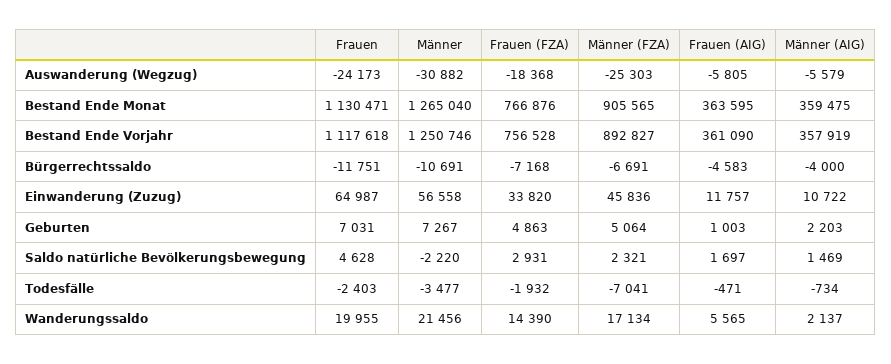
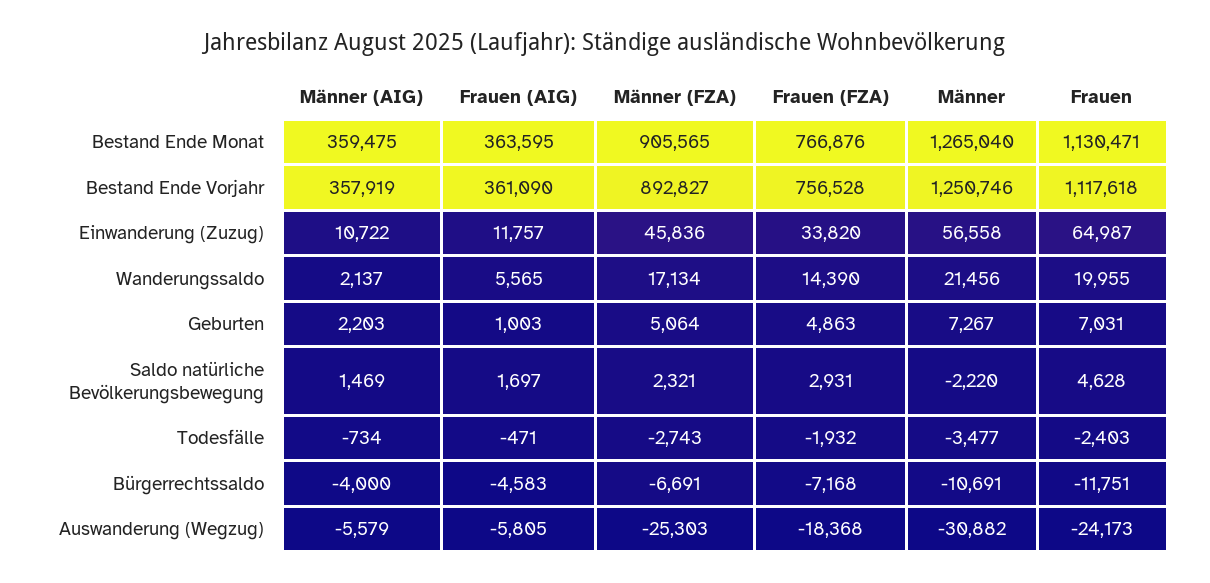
Männer (FZA), Todesfälle: -7041 -> -2743

